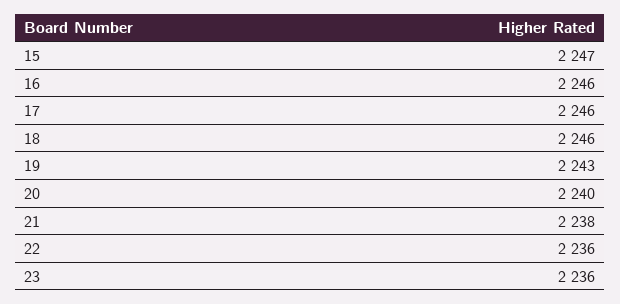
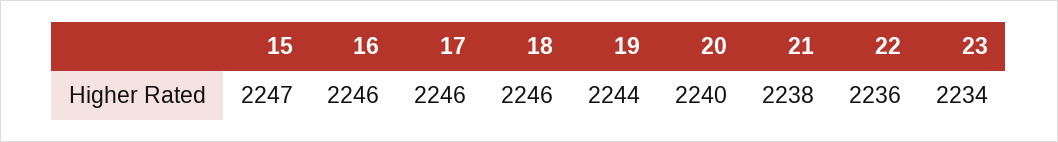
19: 2243 -> 2244
23: 2236 -> 2234

